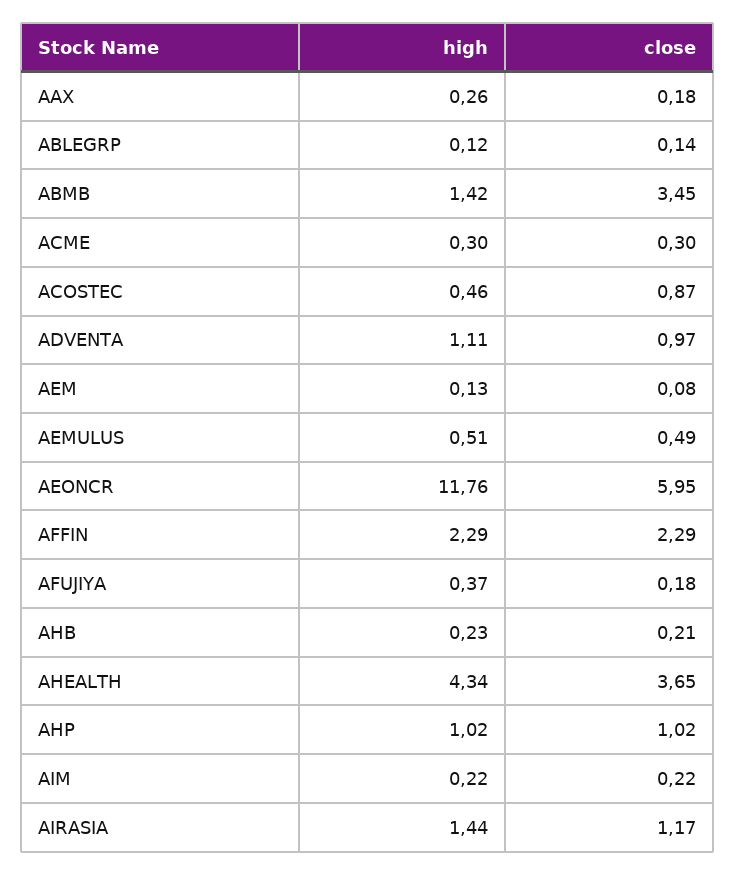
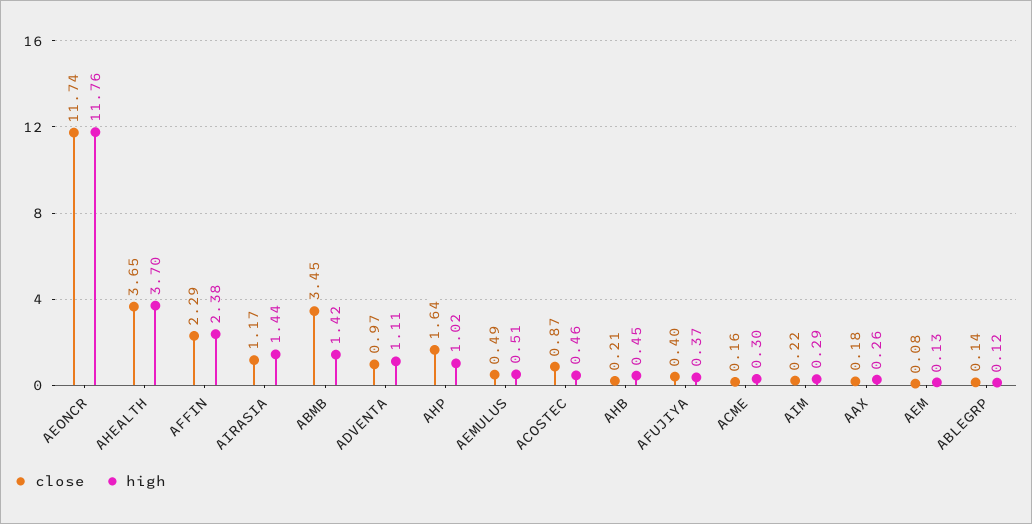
close, ACME: 0.3 -> 0.16
close, AEONCR: 5.95 -> 11.74
high, AFFIN: 2.29 -> 2.38
close, AFUJIYA: 0.18 -> 0.4
high, AHB: 0.23 -> 0.45
high, AHEALTH: 4.34 -> 3.7
close, AHP: 1.02 -> 1.64
high, AIM: 0.22 -> 0.29

